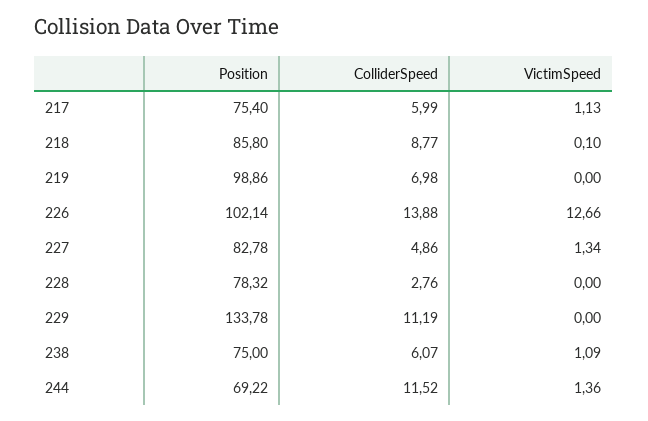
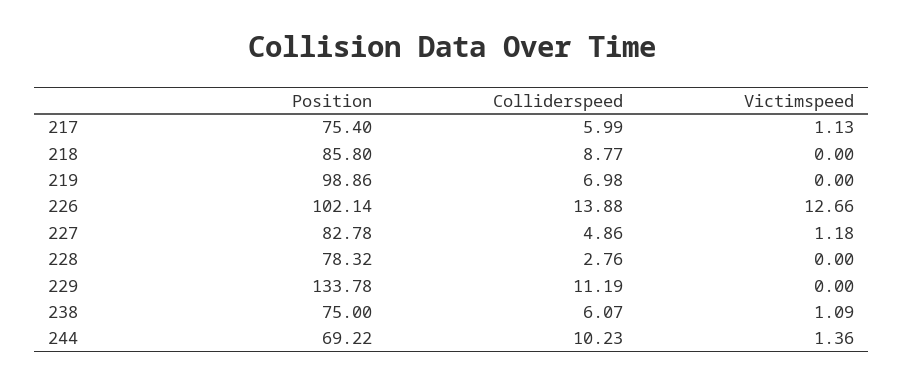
VictimSpeed, 218: 0.1 -> 0
VictimSpeed, 227: 1.34 -> 1.18
ColliderSpeed, 244: 11.52 -> 10.23

